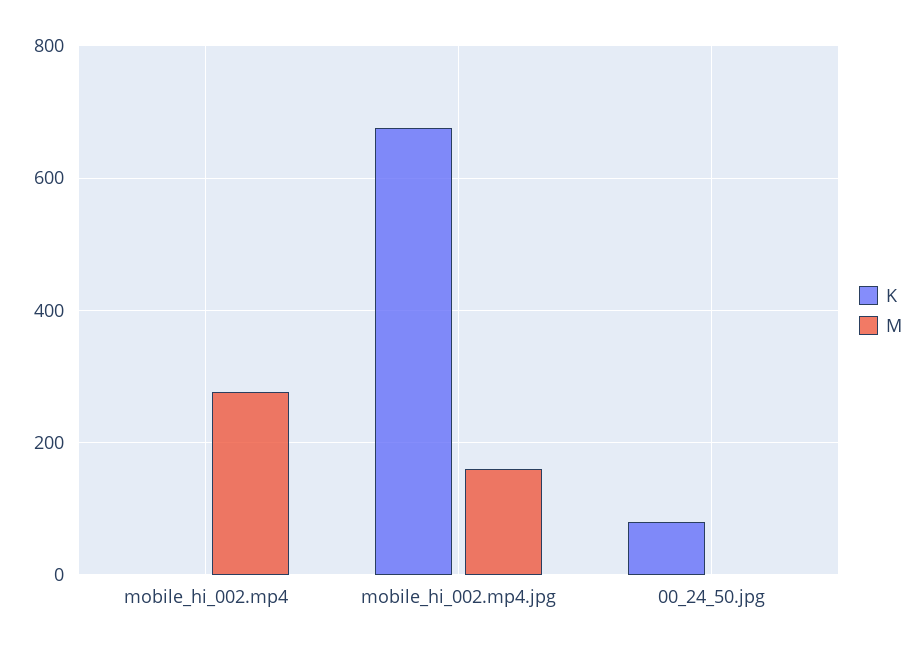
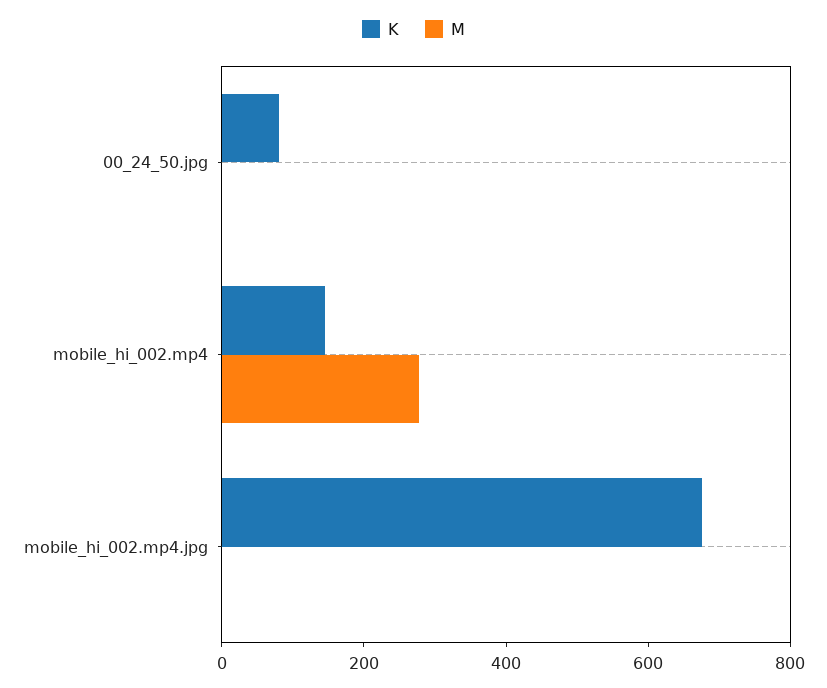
K, mobile_hi_002.mp4: 0 -> 150
M, mobile_hi_002.mp4.jpg: 160 -> 0

